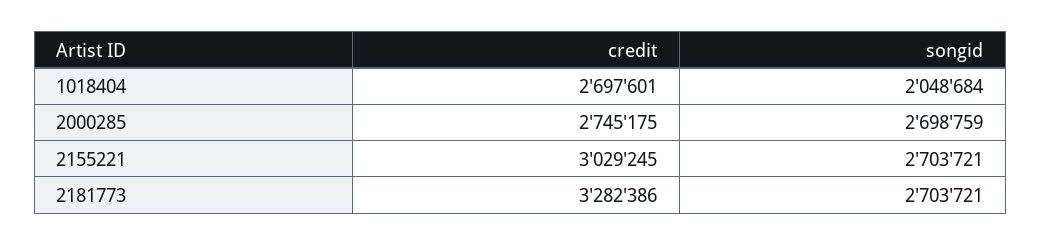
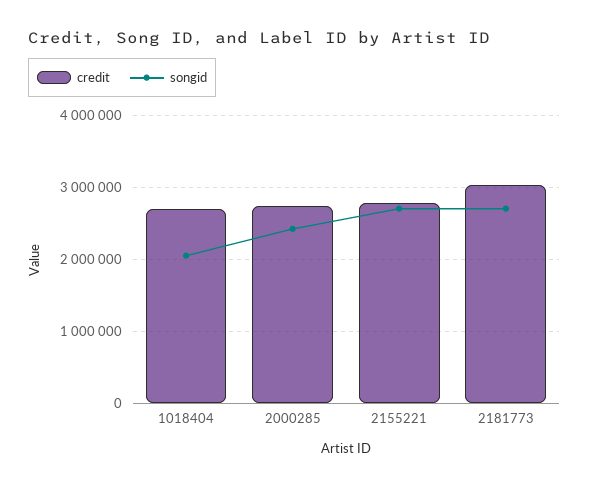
songid, 2000285: 2698759 -> 2400000
credit, 2155221: 3029245 -> 2800000
credit, 2181773: 3282386 -> 3000000

